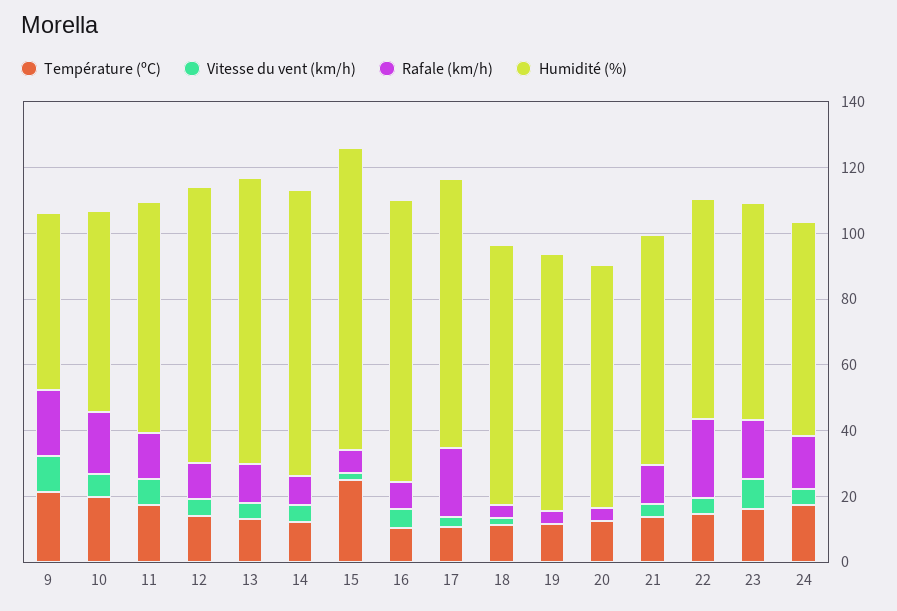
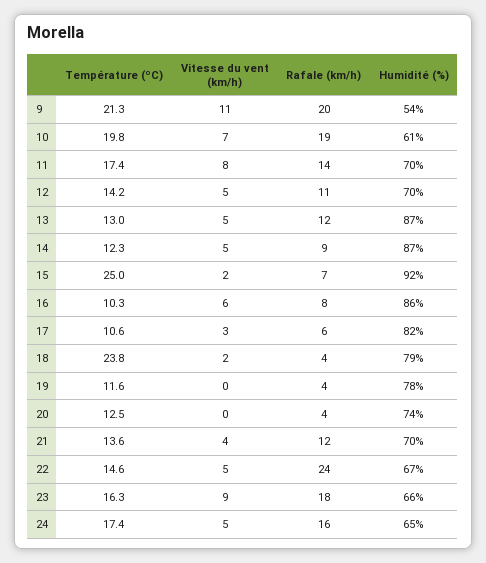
Humidité (%), 12: 85 -> 70
Rafale (km/h), 17: 20 -> 6
Température (ºC), 18: 10 -> 23.8

